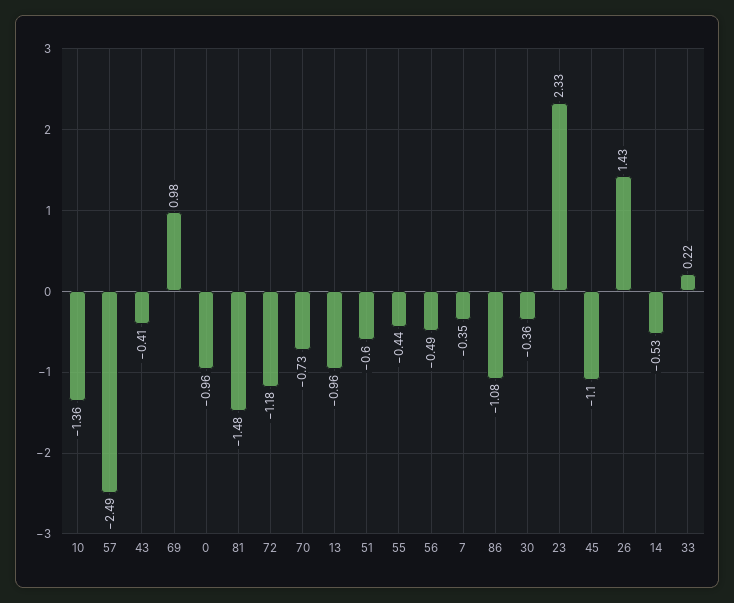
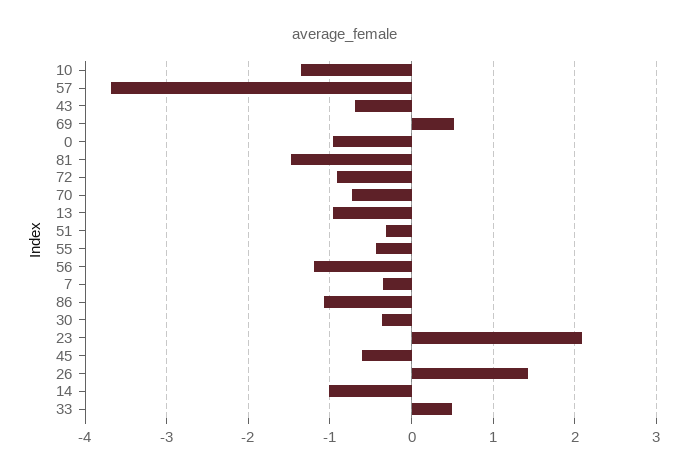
57: -2.49 -> -3.7
43: -0.41 -> -0.7
69: 0.98 -> 0.5
72: -1.18 -> -0.9
51: -0.6 -> -0.3
56: -0.49 -> -1.2
23: 2.33 -> 2.1
45: -1.1 -> -0.6
14: -0.53 -> -1
33: 0.22 -> 0.5

